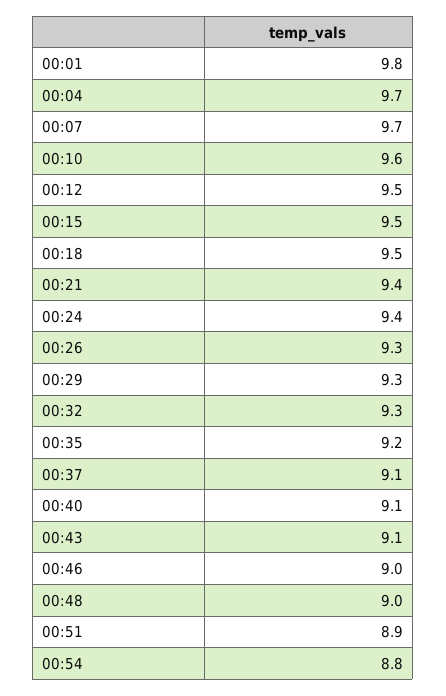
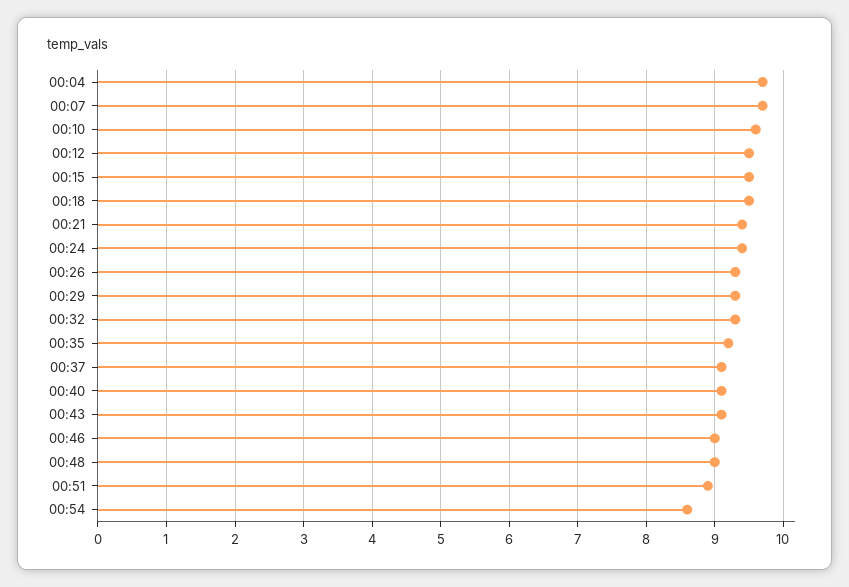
00:01: 9.8 -> none
00:54: 8.8 -> 8.6

